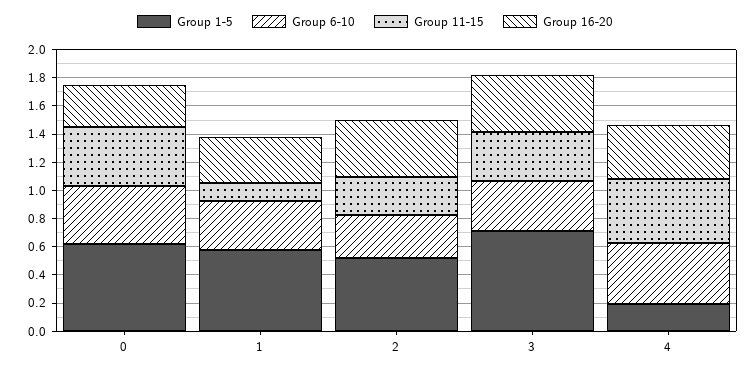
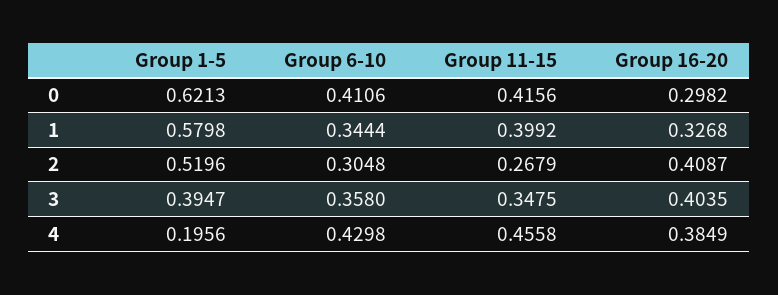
Group 11-15, 1: 0.1 -> 0.3992
Group 1-5, 3: 0.7 -> 0.3947

